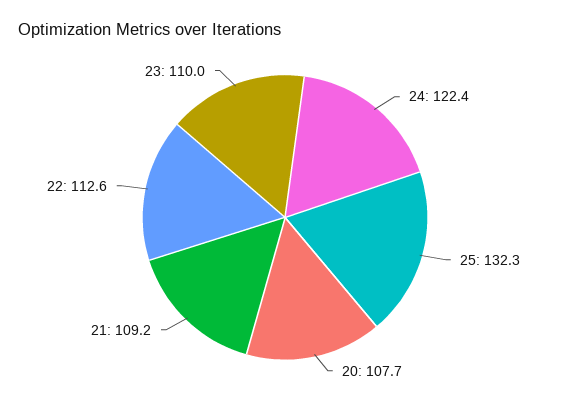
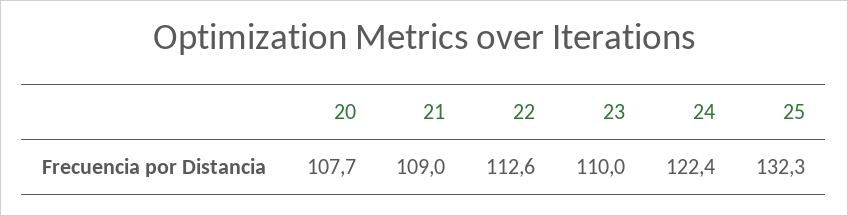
21: 109.2 -> 109

